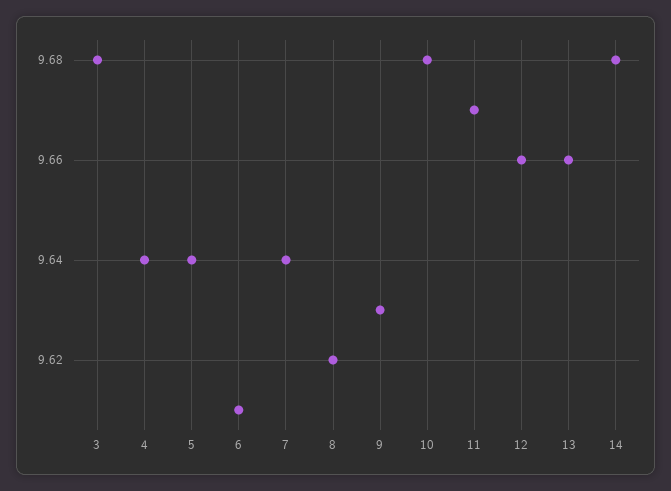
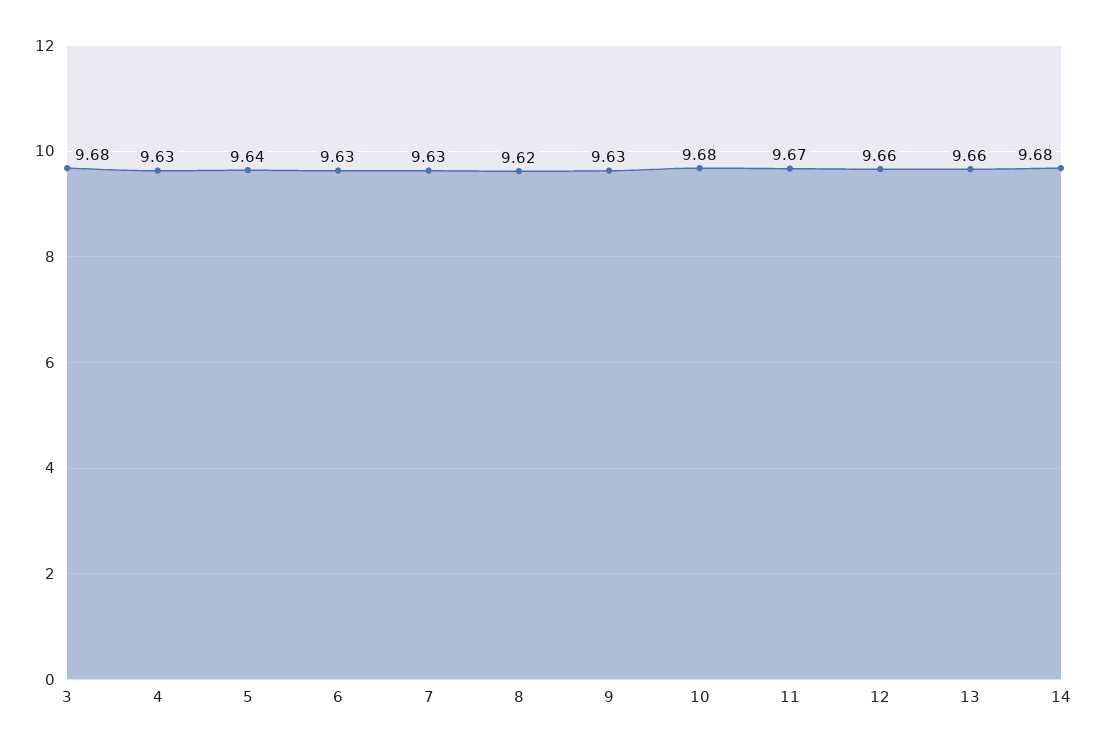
4: 9.64 -> 9.63
6: 9.61 -> 9.63
7: 9.64 -> 9.63

